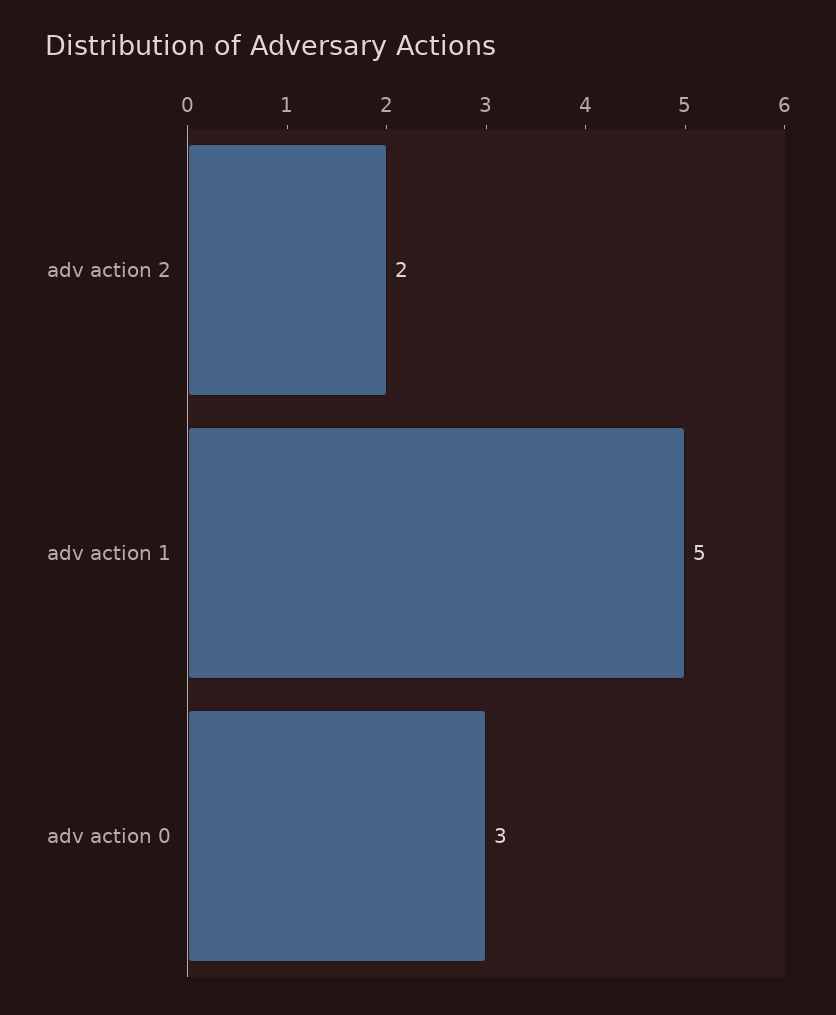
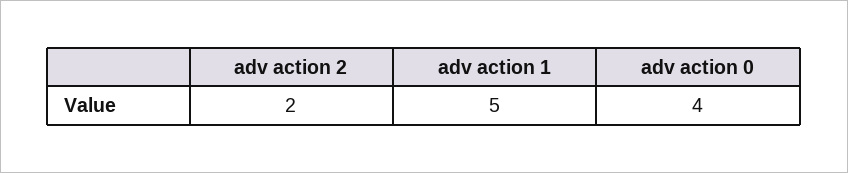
adv action 0: 3 -> 4

